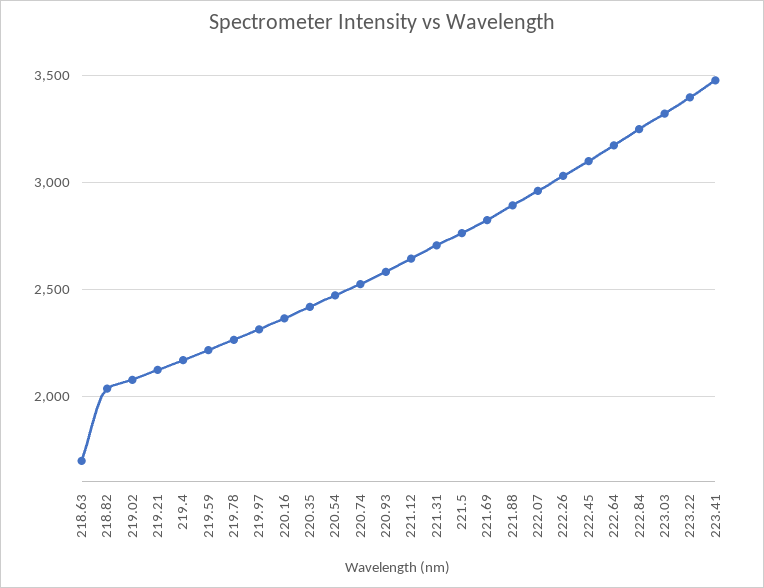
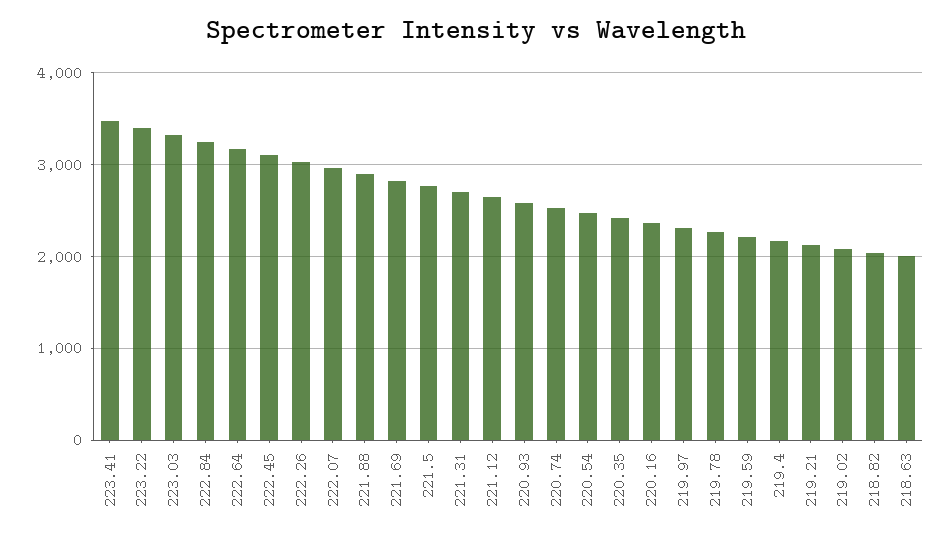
218.63: 1700 -> 2000

